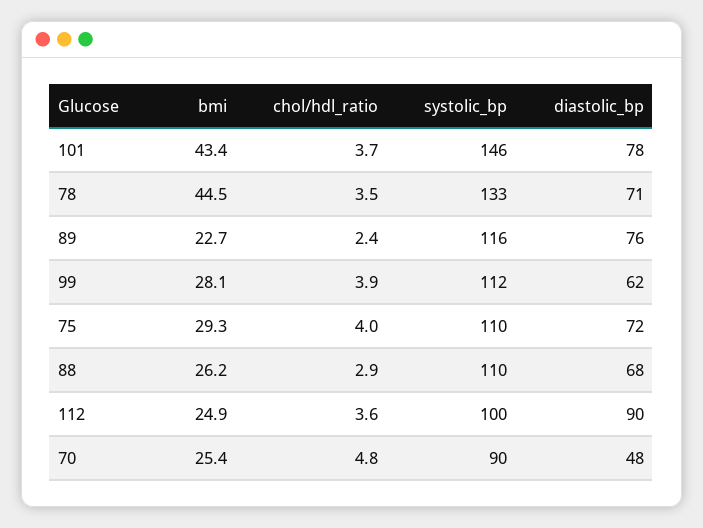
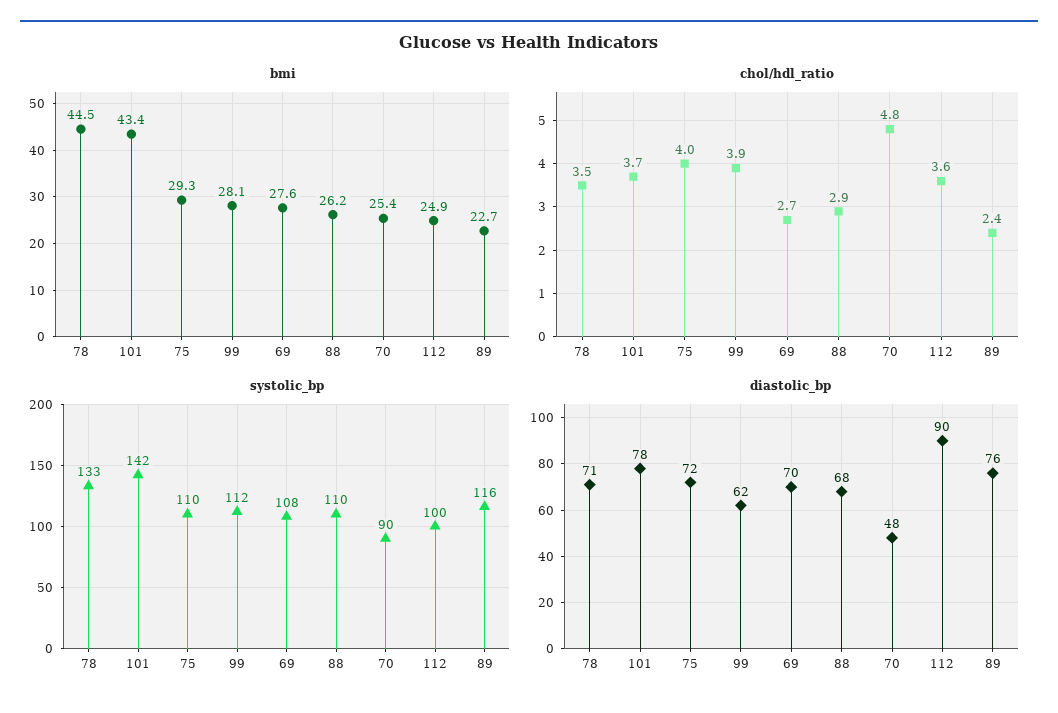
systolic_bp, 101: 146 -> 142
bmi, 69: none -> 27.6
chol/hdl_ratio, 69: none -> 2.7
systolic_bp, 69: none -> 108
diastolic_bp, 69: none -> 70

